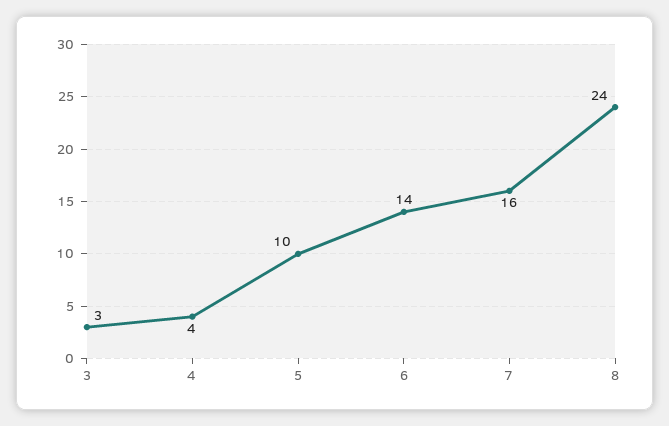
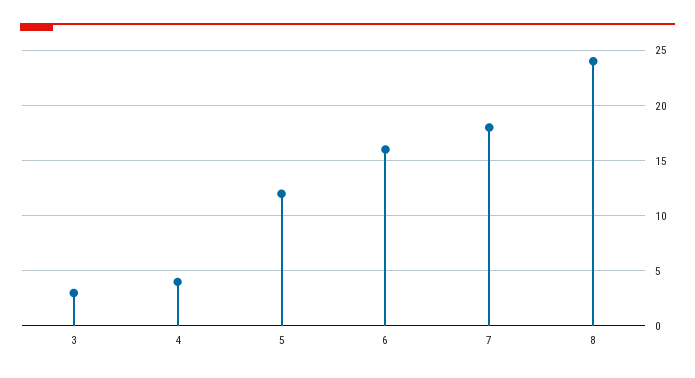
5: 10 -> 12
6: 14 -> 16
7: 16 -> 18

